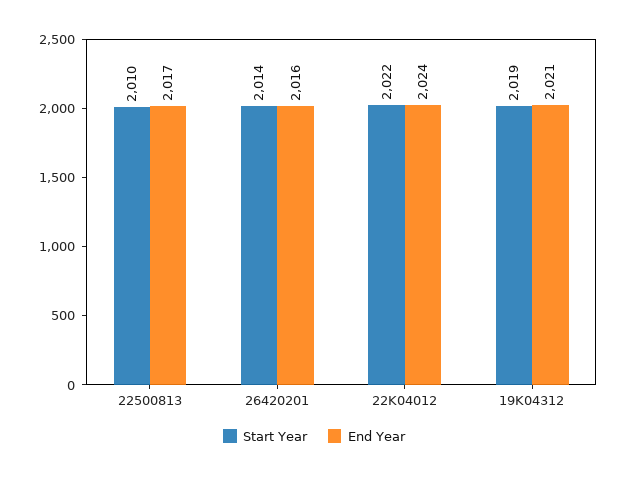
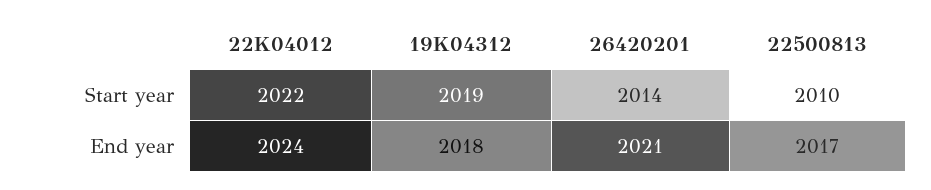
End Year, 26420201: 2016 -> 2021
End Year, 19K04312: 2021 -> 2018

